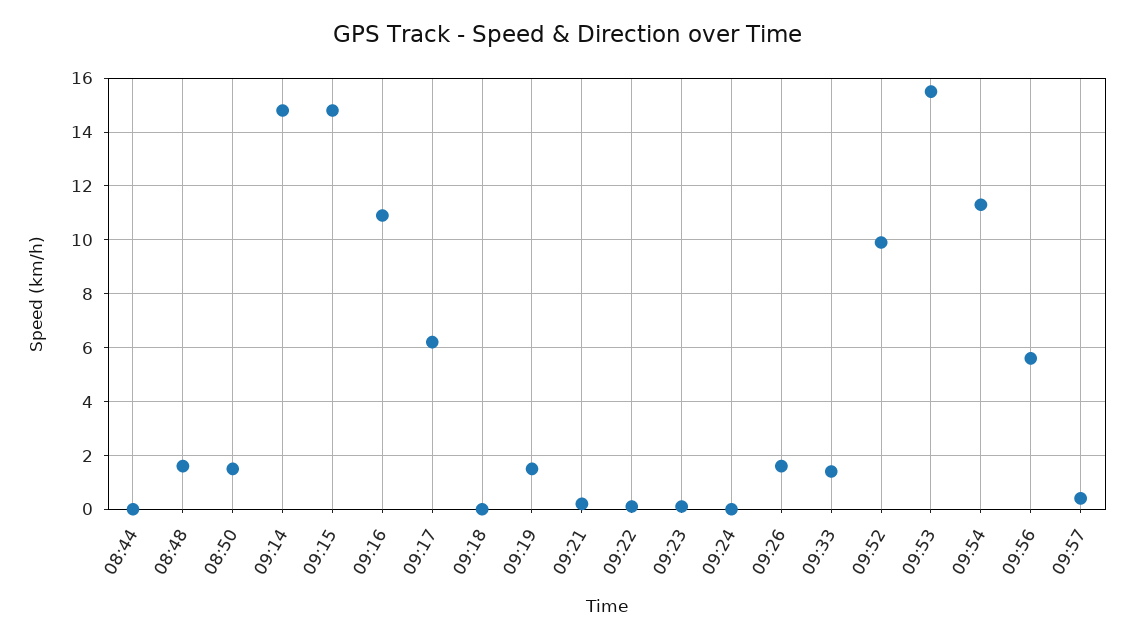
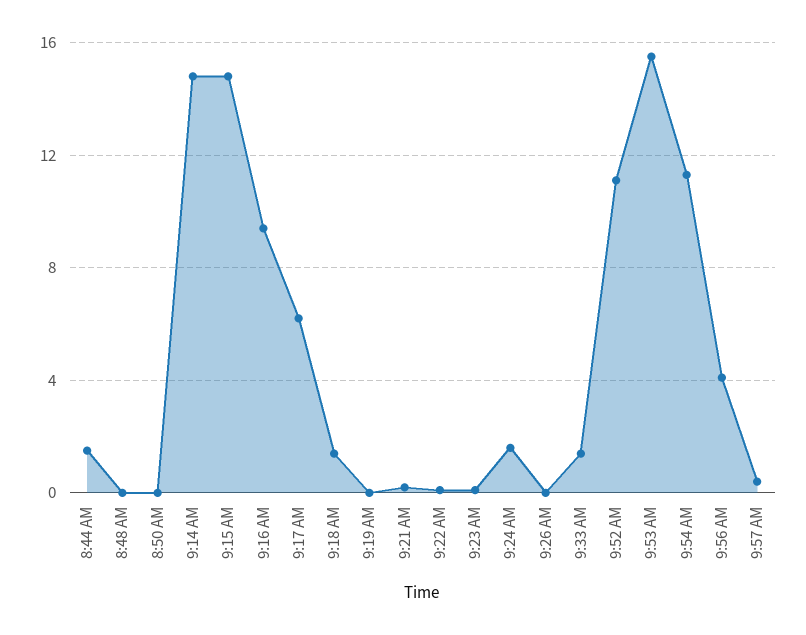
08:44: 0 -> 1.5
08:48: 1.5 -> 0
08:50: 1.5 -> 0
09:16: 11 -> 9.5
09:18: 0 -> 1.5
09:19: 1.5 -> 0
09:24: 0 -> 1.5
09:26: 1.5 -> 0
09:52: 10 -> 11
09:56: 5.5 -> 4

